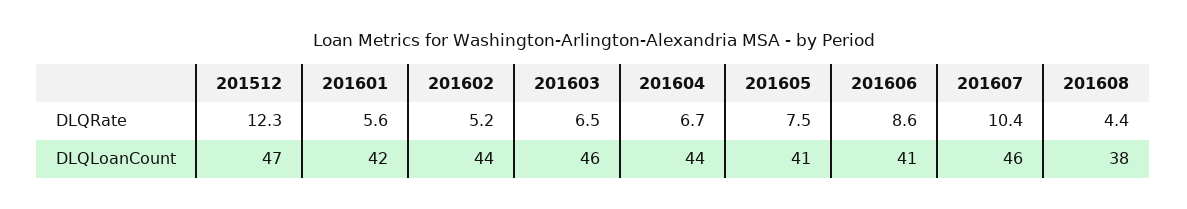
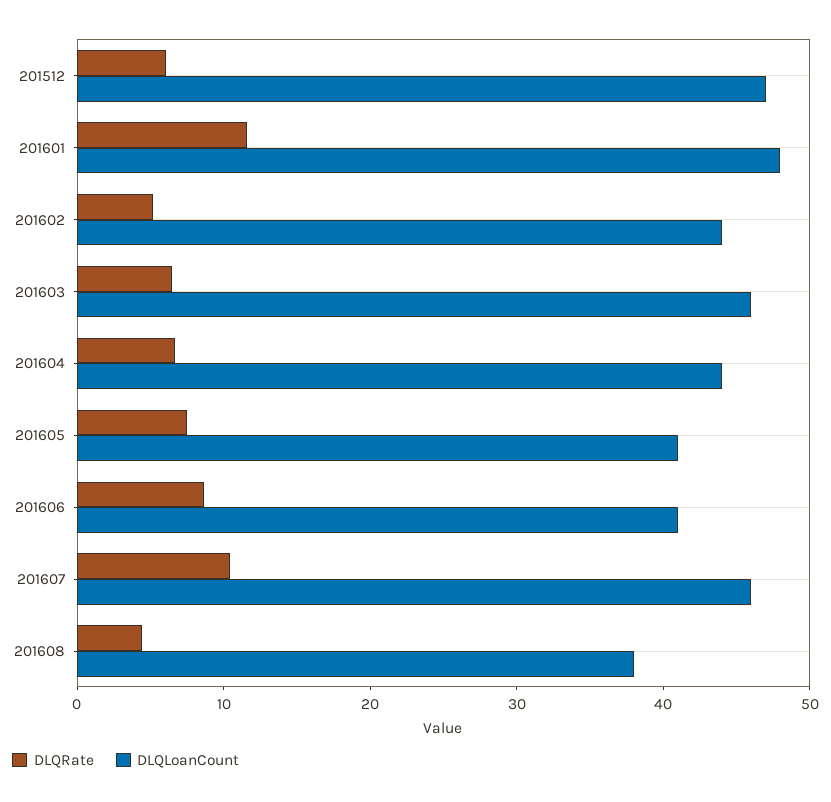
DLQRate, 201512: 12.3 -> 6
DLQRate, 201601: 5.6 -> 12
DLQLoanCount, 201601: 42 -> 48

